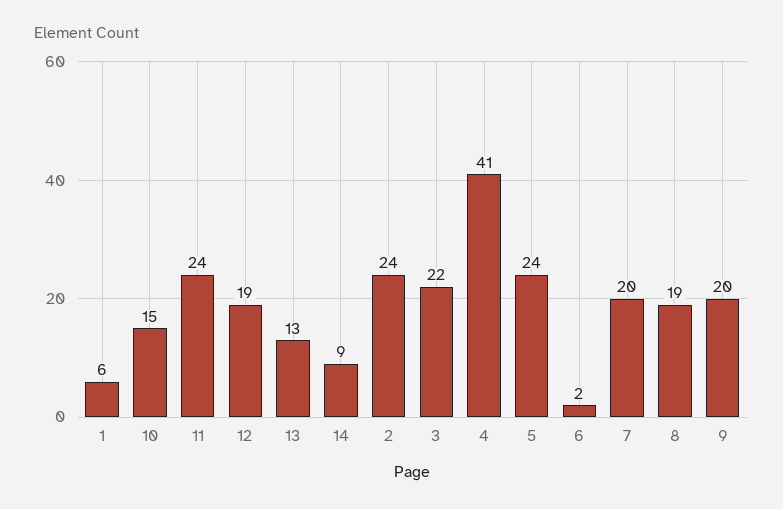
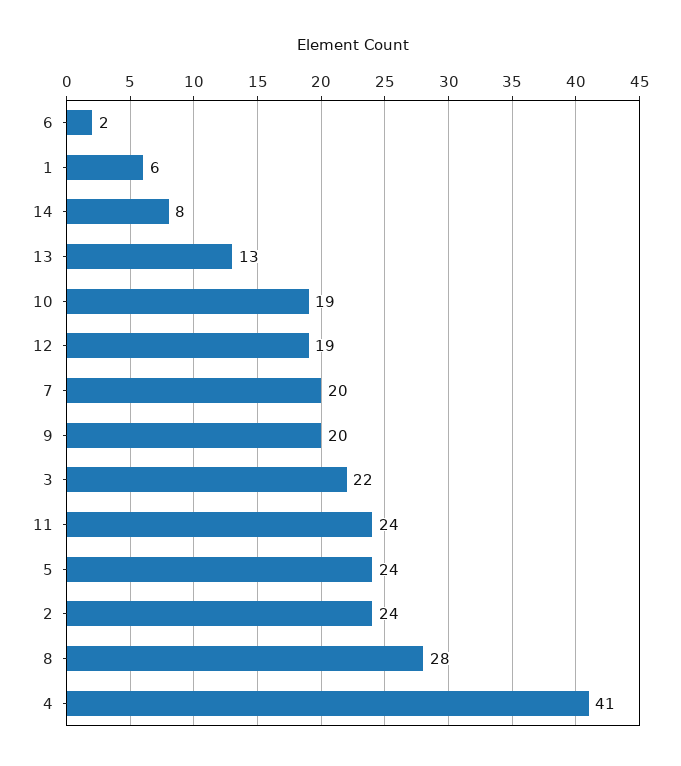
10: 15 -> 19
14: 9 -> 8
8: 19 -> 28

